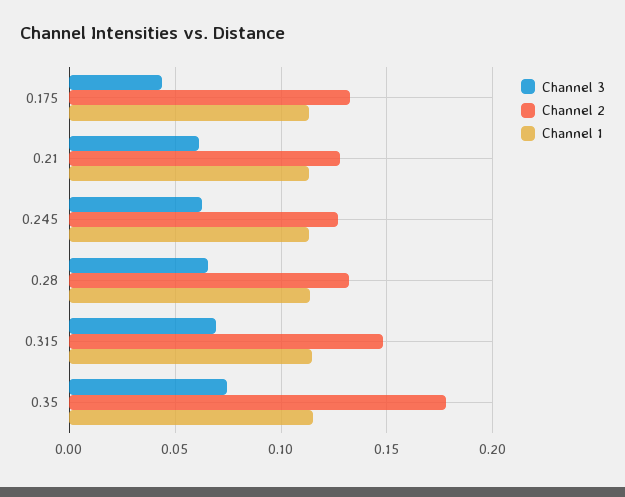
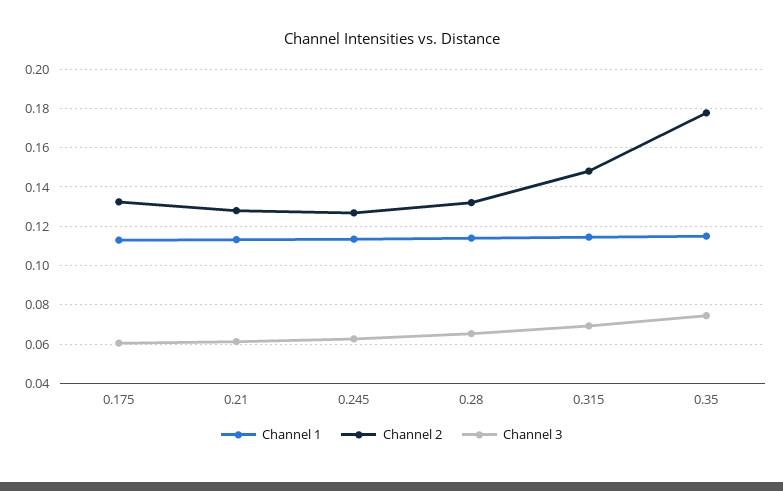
Channel 3, 0.175: 0.045 -> 0.06

